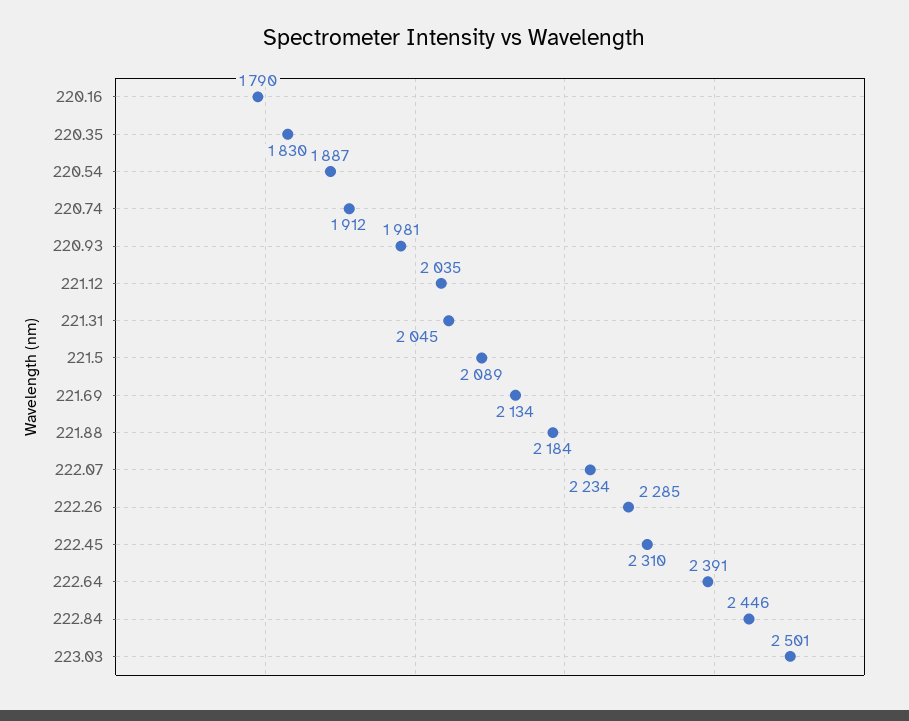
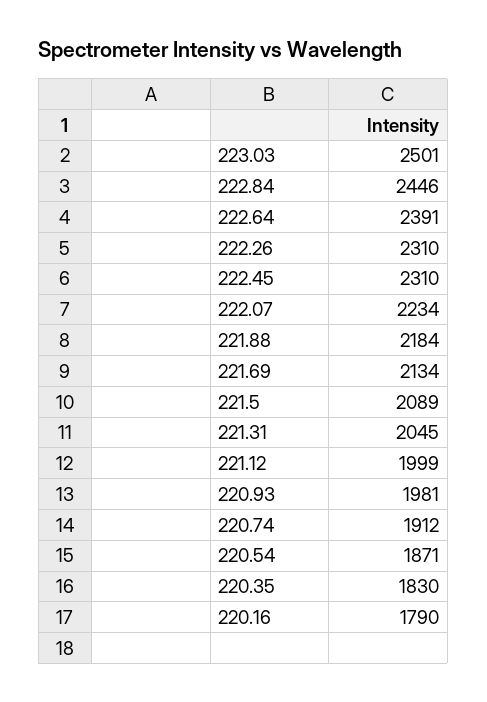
220.54: 1887 -> 1871
221.12: 2035 -> 1999
222.26: 2285 -> 2310

